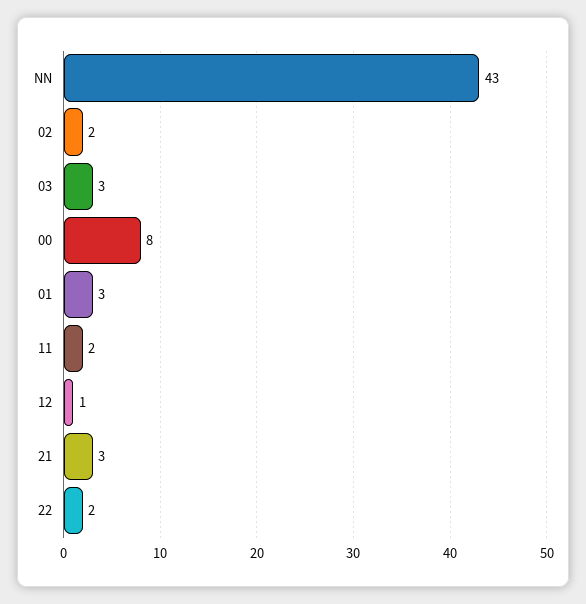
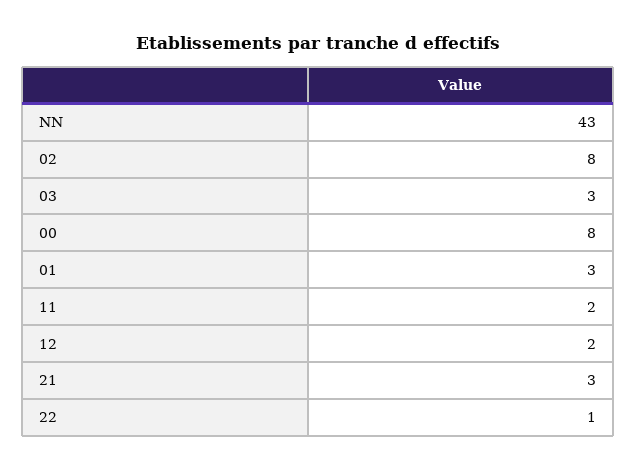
02: 2 -> 8
12: 1 -> 2
22: 2 -> 1

